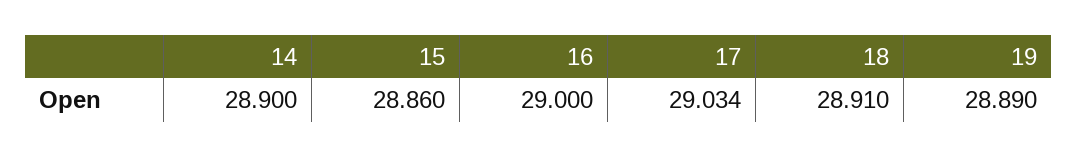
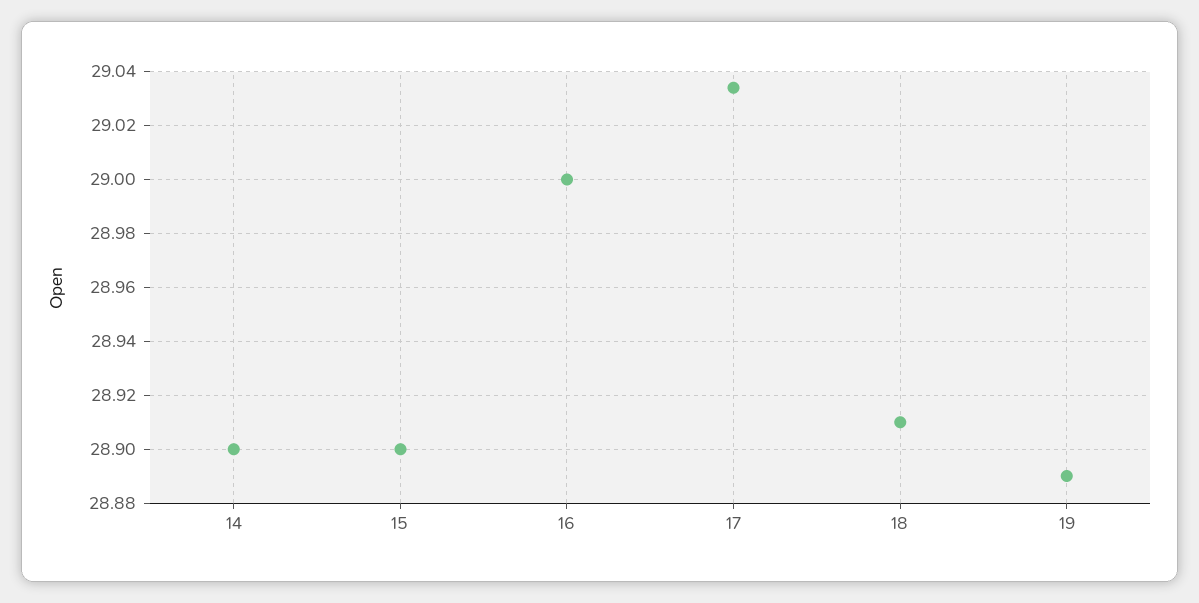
15: 28.86 -> 28.9

